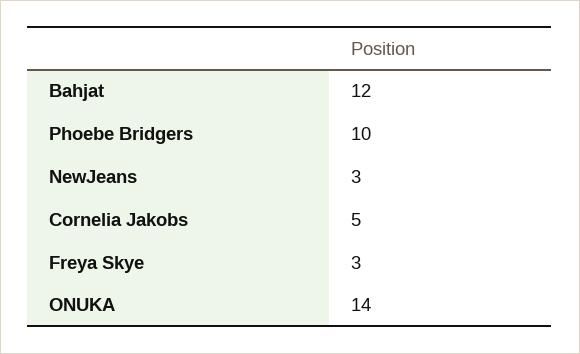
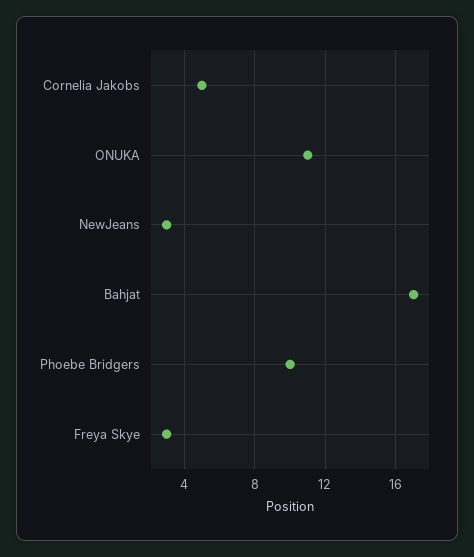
Bahjat: 12 -> 17
ONUKA: 14 -> 11

